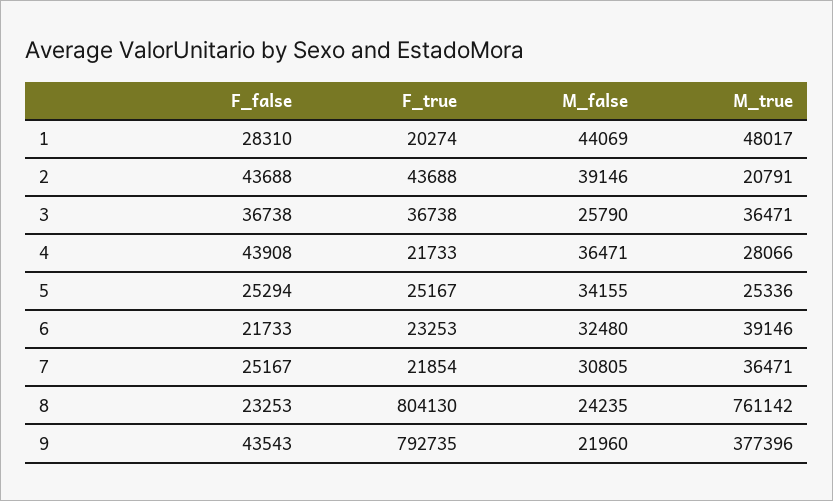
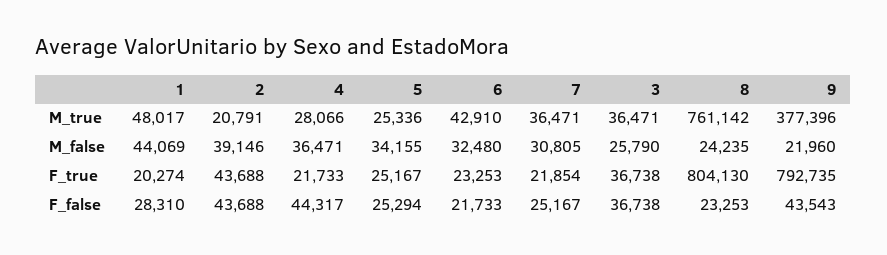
F_false, 4: 43908 -> 44317
M_true, 6: 39146 -> 42910

